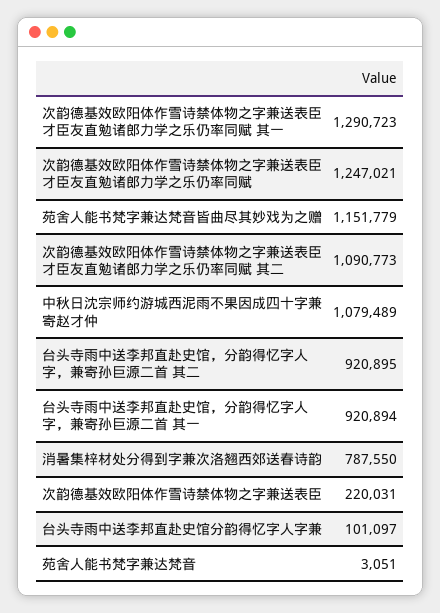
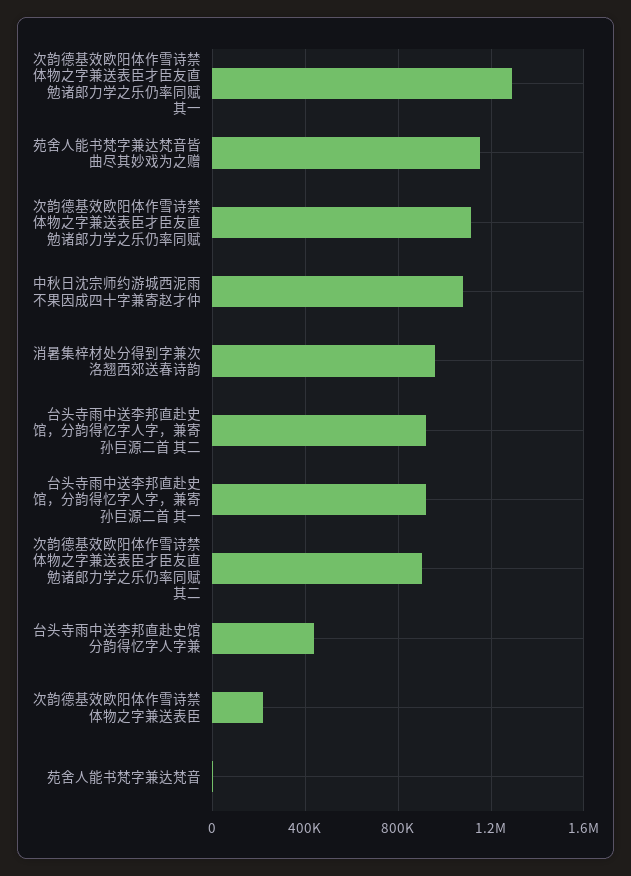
次韵德基效欧阳体作雪诗禁体物之字兼送表臣才臣友直勉诸郎力学之乐仍率同赋: 1247021 -> 1100000
次韵德基效欧阳体作雪诗禁体物之字兼送表臣才臣友直勉诸郎力学之乐仍率同赋 其二: 1090773 -> 900000
消暑集梓材处分得到字兼次洛翘西郊送春诗韵: 787550 -> 950000
台头寺雨中送李邦直赴史馆分韵得忆字人字兼: 101097 -> 450000

